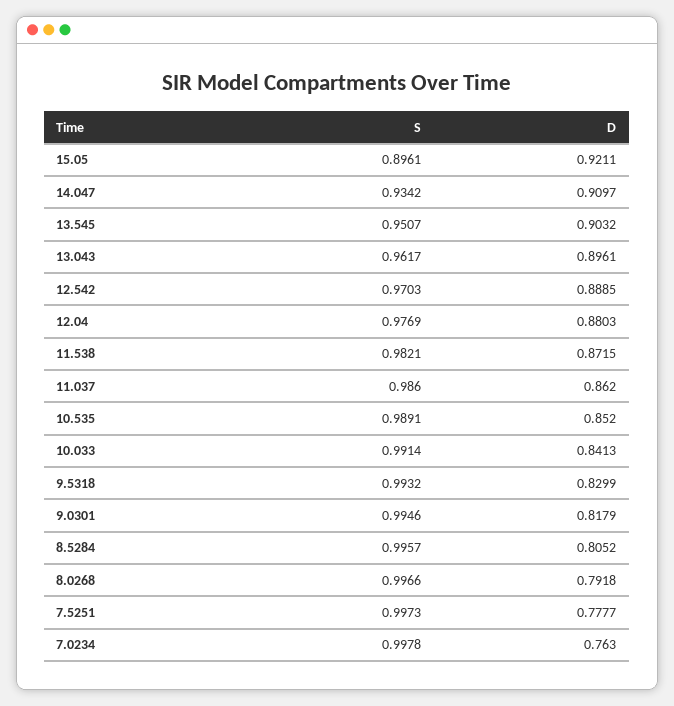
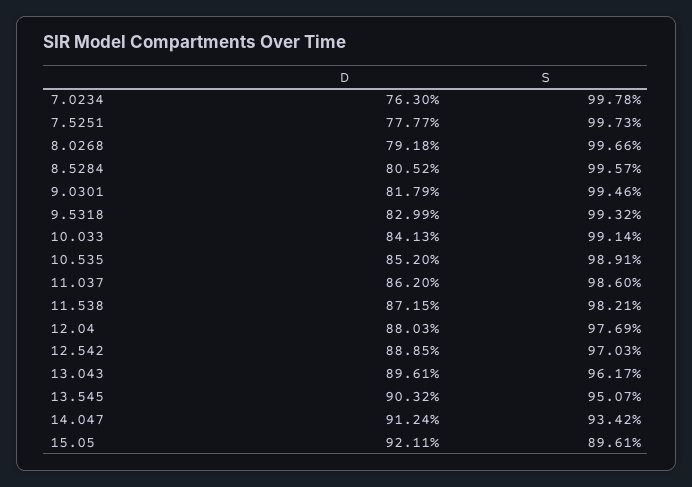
D, 14.047: 0.9097 -> 0.9124

